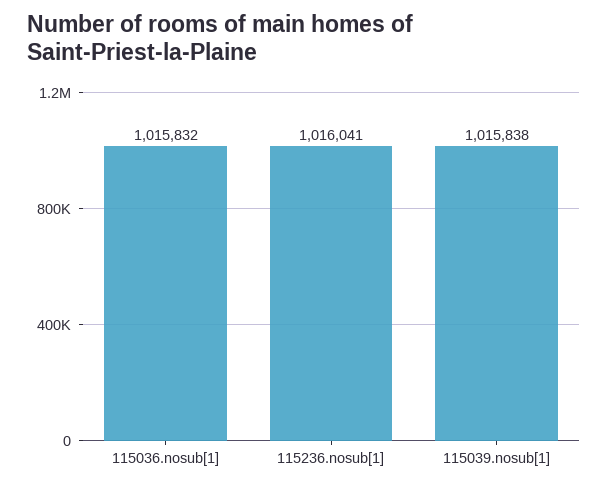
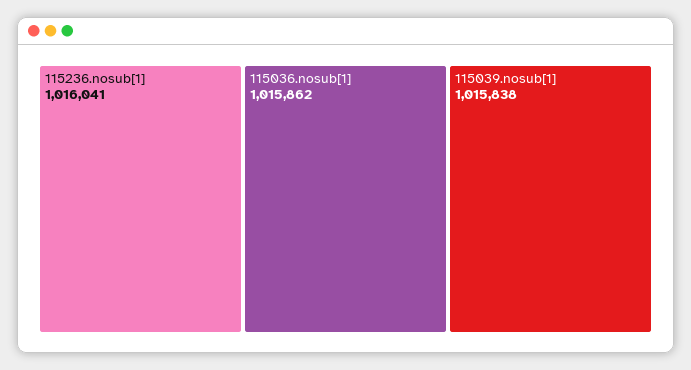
115036.nosub[1]: 1015832 -> 1015862

